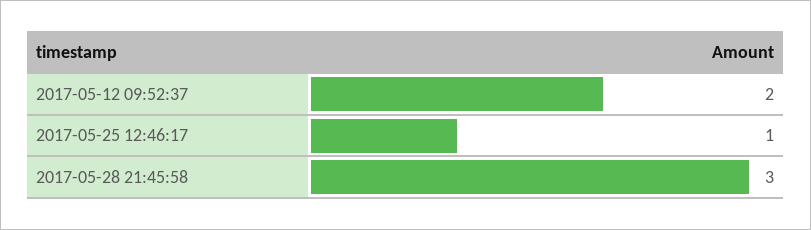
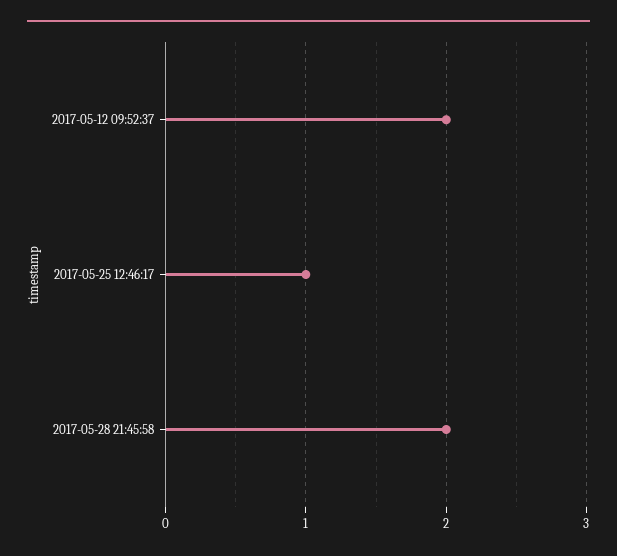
2017-05-28 21:45:58: 3 -> 2

